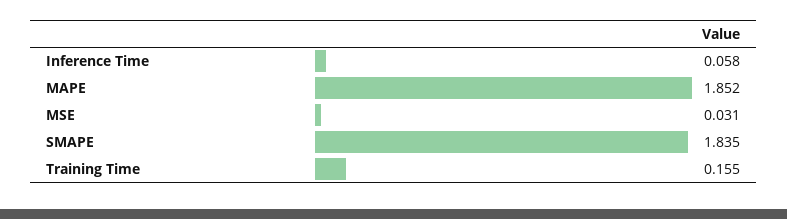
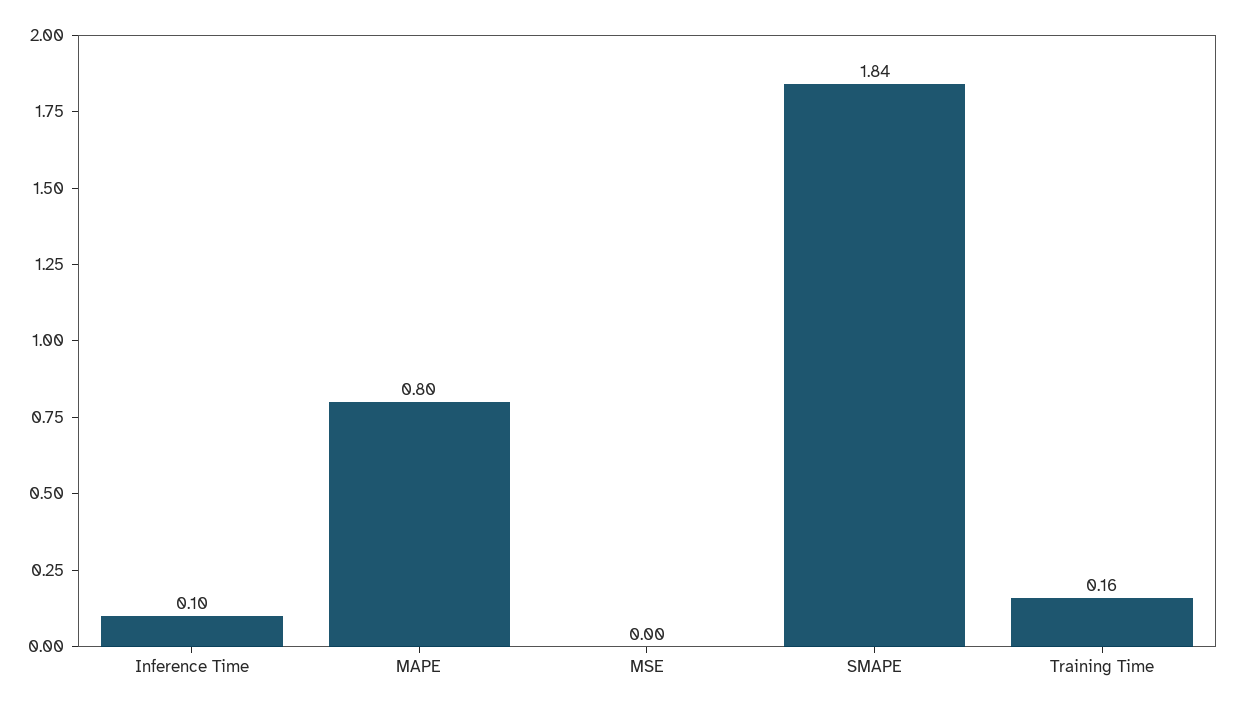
Inference Time: 0.058 -> 0.1
MAPE: 1.852 -> 0.8
MSE: 0.031 -> 0

